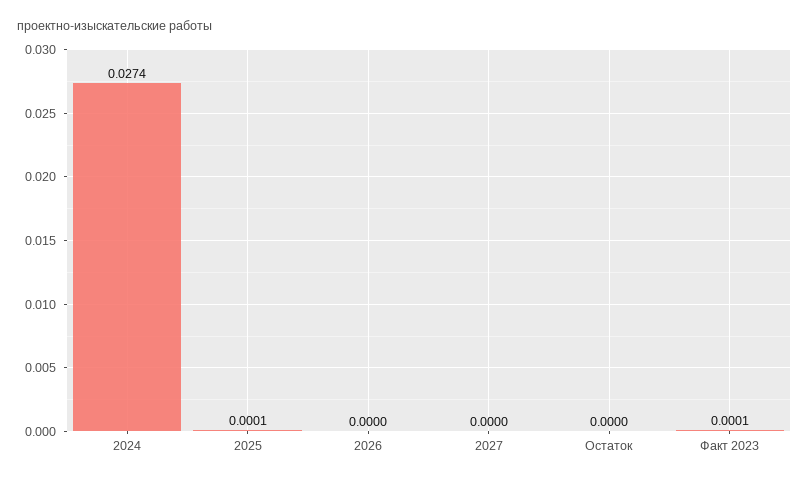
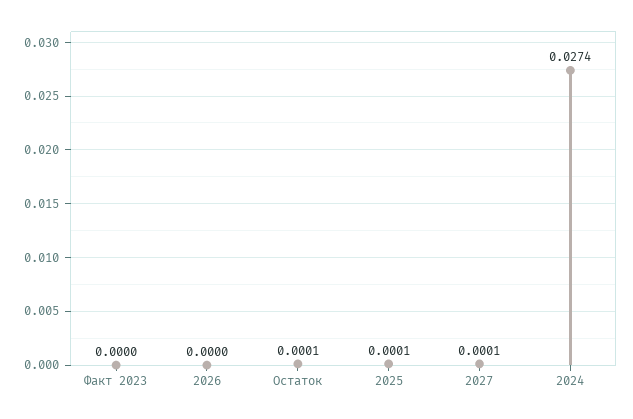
2027: 0 -> 0.0001
Остаток: 0 -> 0.0001
Факт 2023: 0.0001 -> 0

